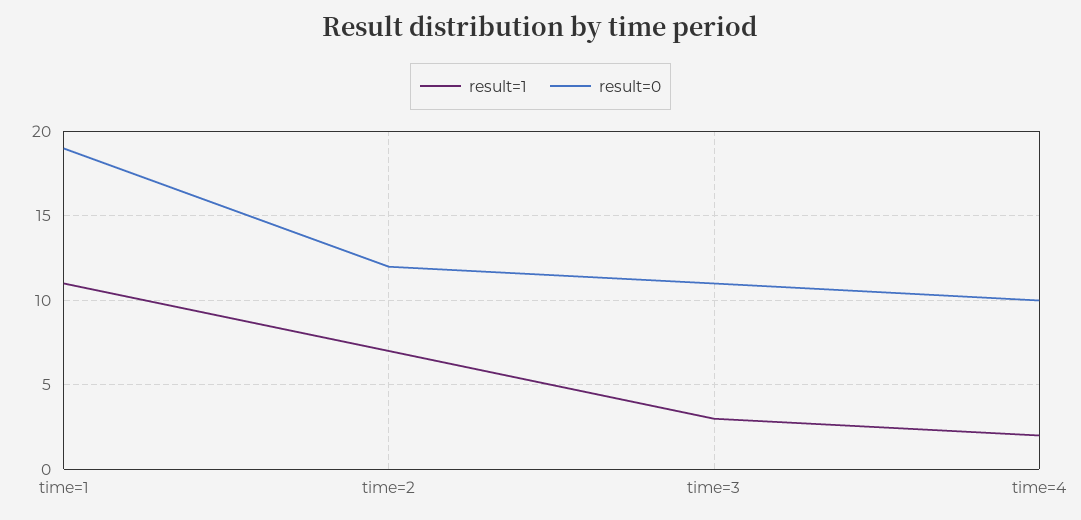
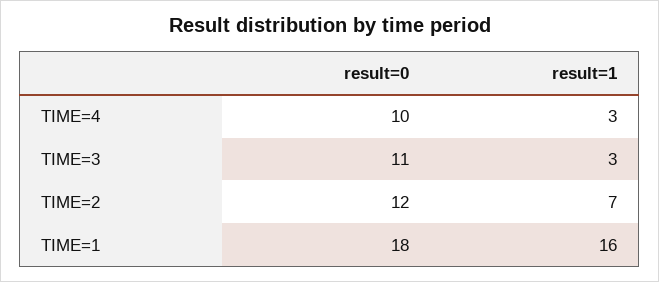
result=1, time=1: 11 -> 16
result=0, time=1: 19 -> 18
result=1, time=4: 2 -> 3

